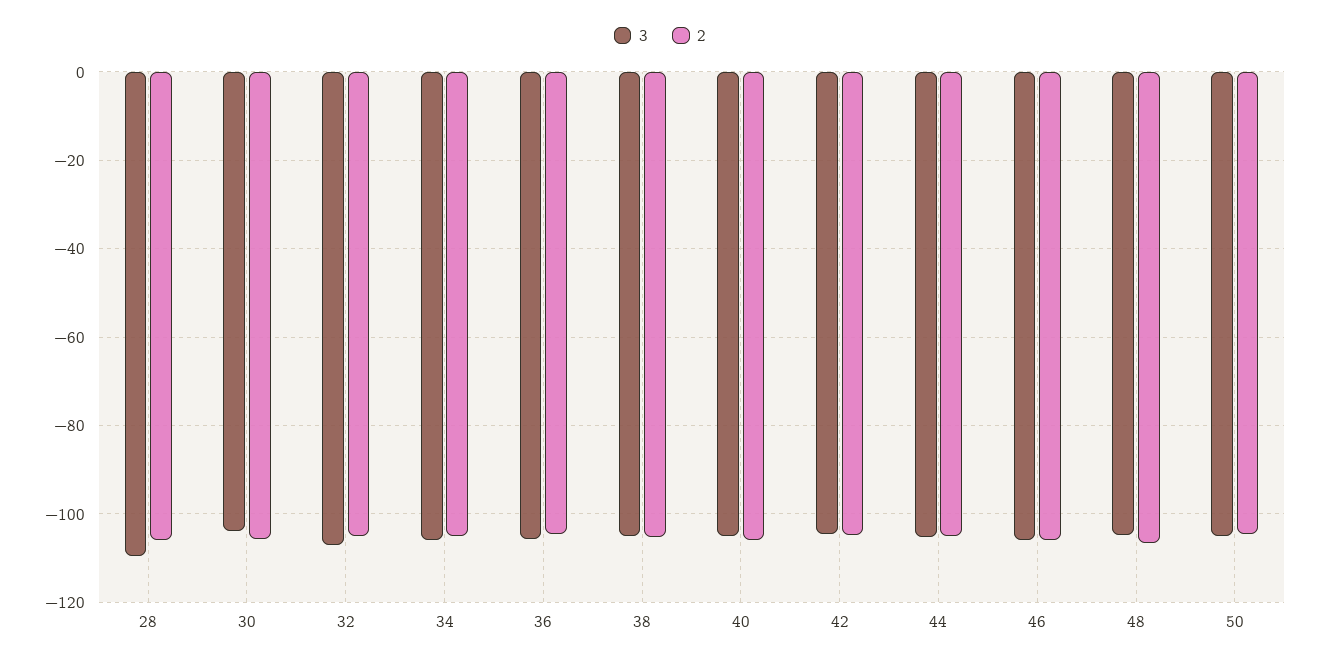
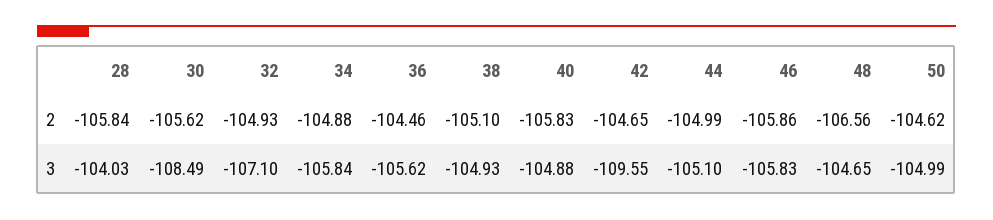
3, 28: -110 -> -104.03
3, 30: -104 -> -108.49
3, 42: -104 -> -109.55

